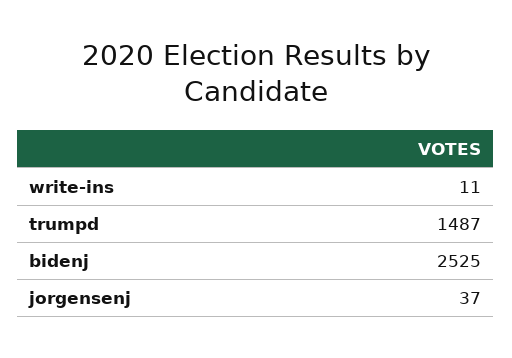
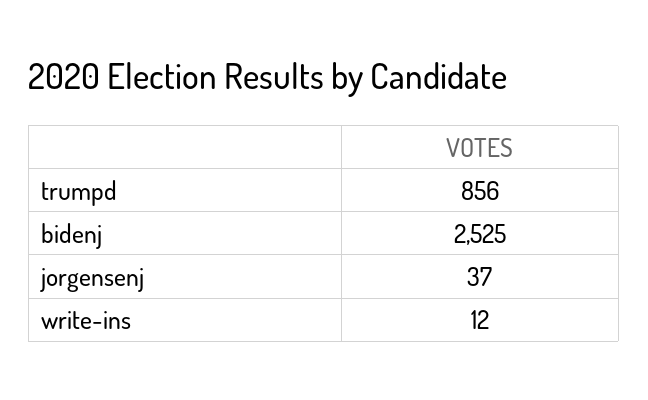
write-ins: 11 -> 12
trumpd: 1487 -> 856

